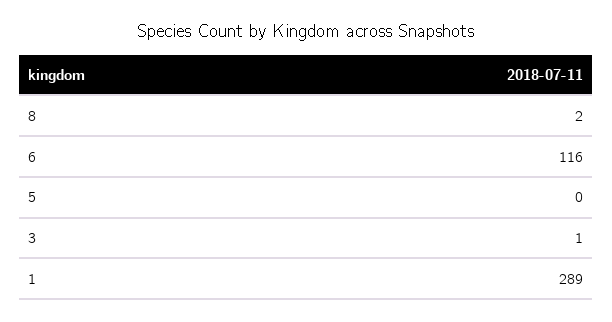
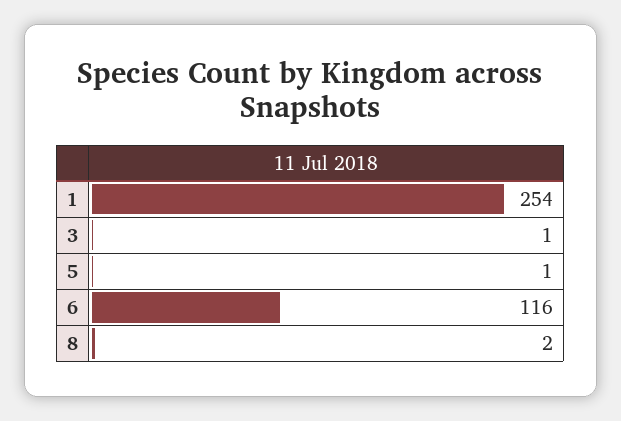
5: 0 -> 1
1: 289 -> 254

